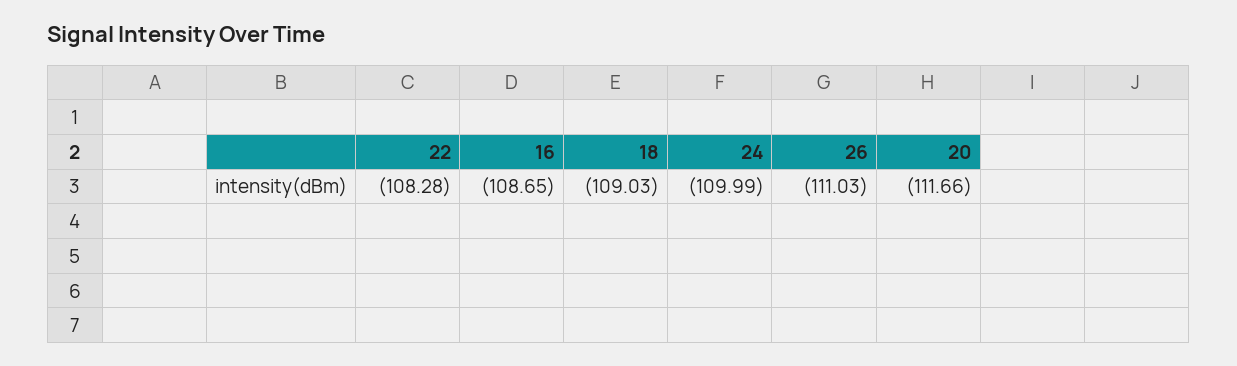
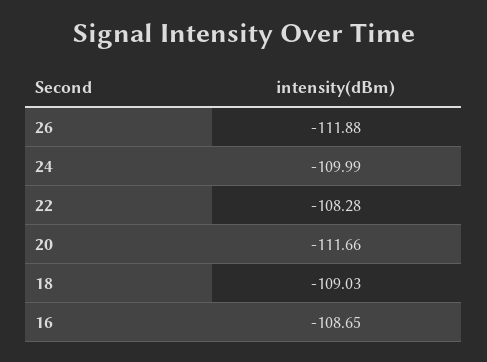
26: -111.03 -> -111.88

